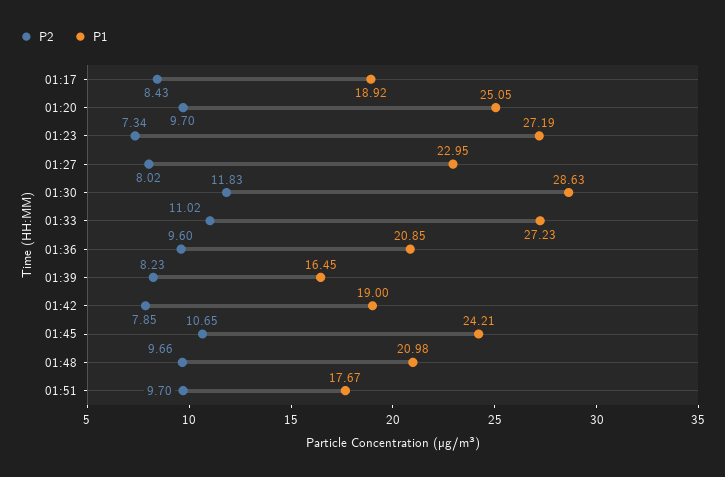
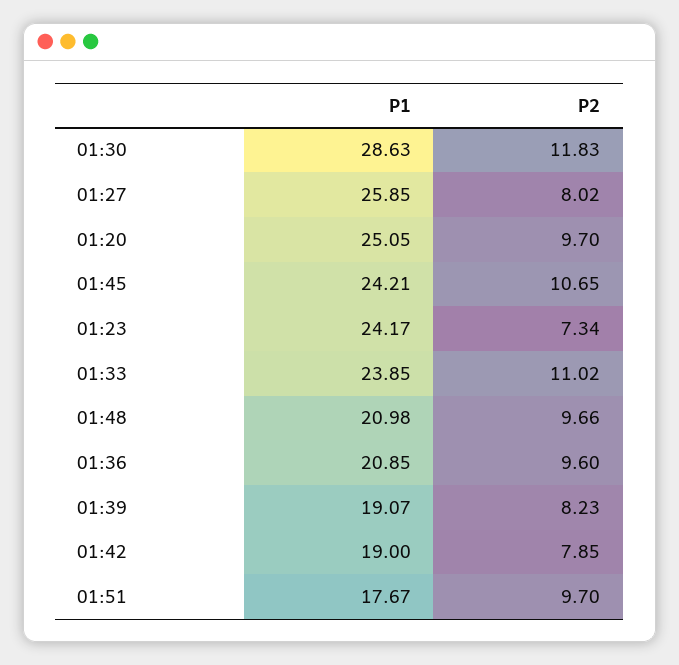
P2, 01:17: 8.43 -> none
P1, 01:17: 18.92 -> none
P1, 01:23: 27.19 -> 24.17
P1, 01:27: 22.95 -> 25.85
P1, 01:33: 27.23 -> 23.85
P1, 01:39: 16.45 -> 19.07

